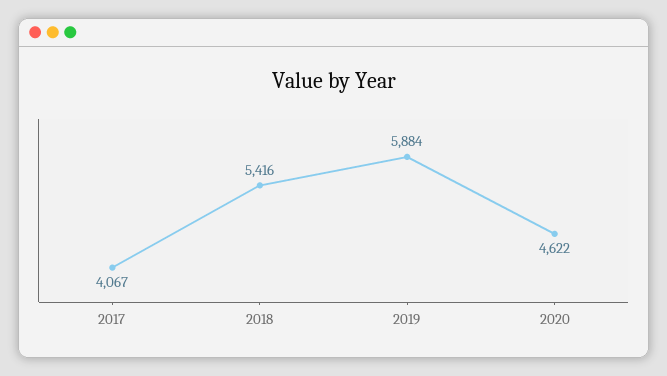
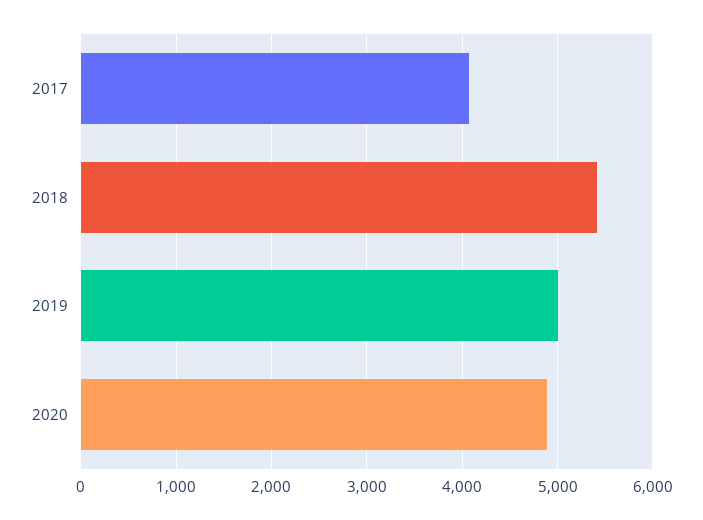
2019: 5884 -> 5000
2020: 4622 -> 4900

